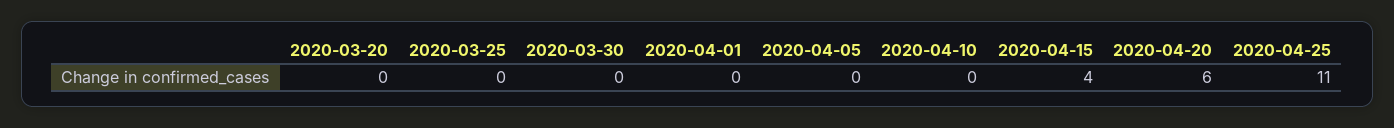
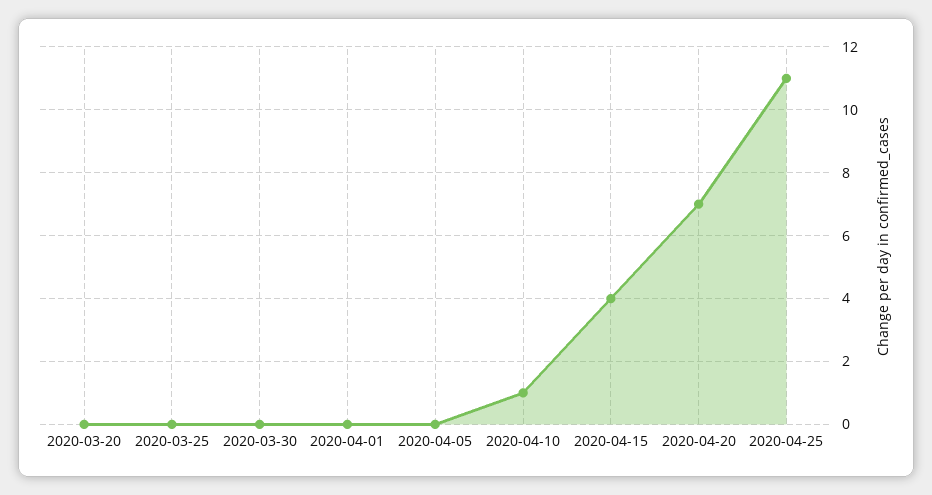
2020-04-10: 0 -> 1
2020-04-20: 6 -> 7

